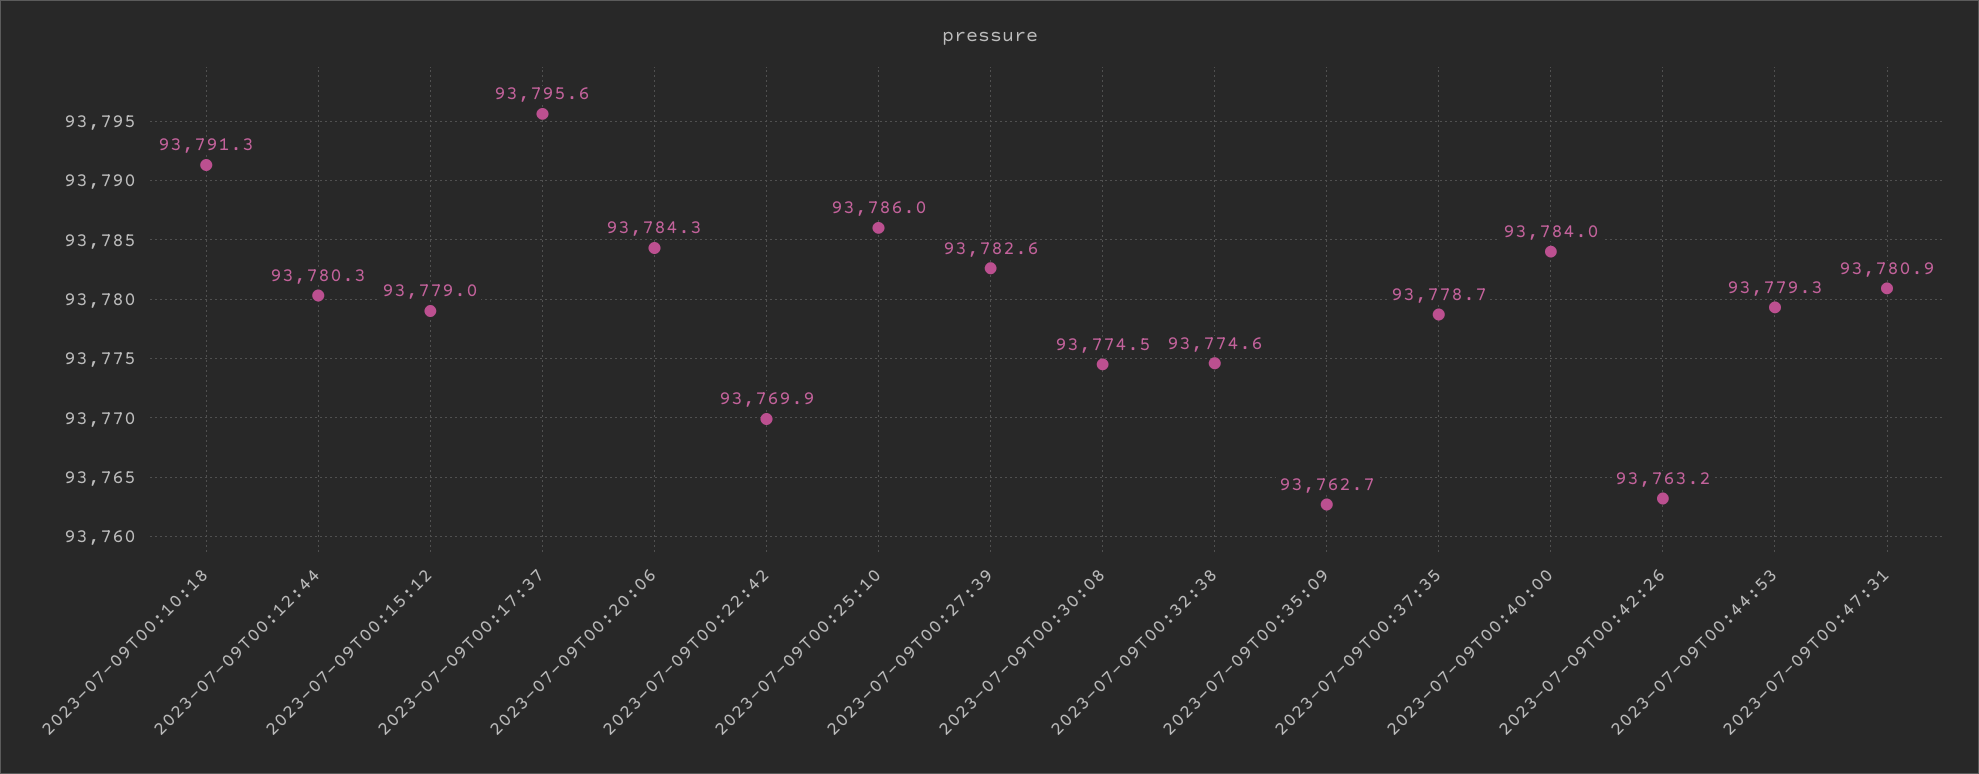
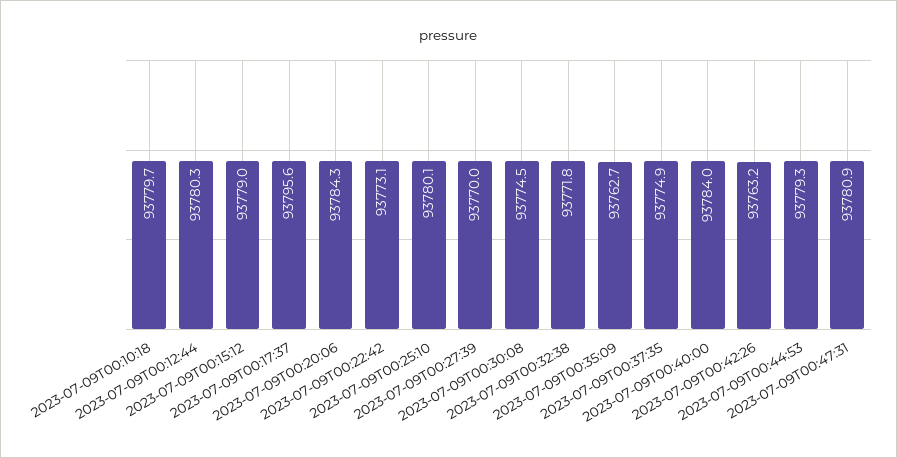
2023-07-09T00:10:18: 93791.3 -> 93779.7
2023-07-09T00:22:42: 93769.9 -> 93773.1
2023-07-09T00:25:10: 93786 -> 93780.1
2023-07-09T00:27:39: 93782.6 -> 93770
2023-07-09T00:32:38: 93774.6 -> 93771.8
2023-07-09T00:37:35: 93778.7 -> 93774.9

